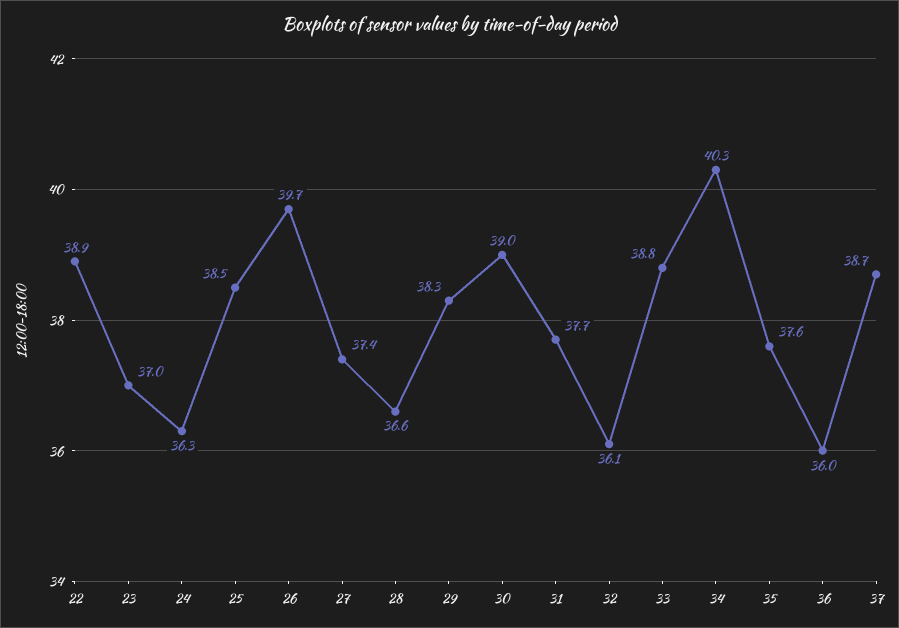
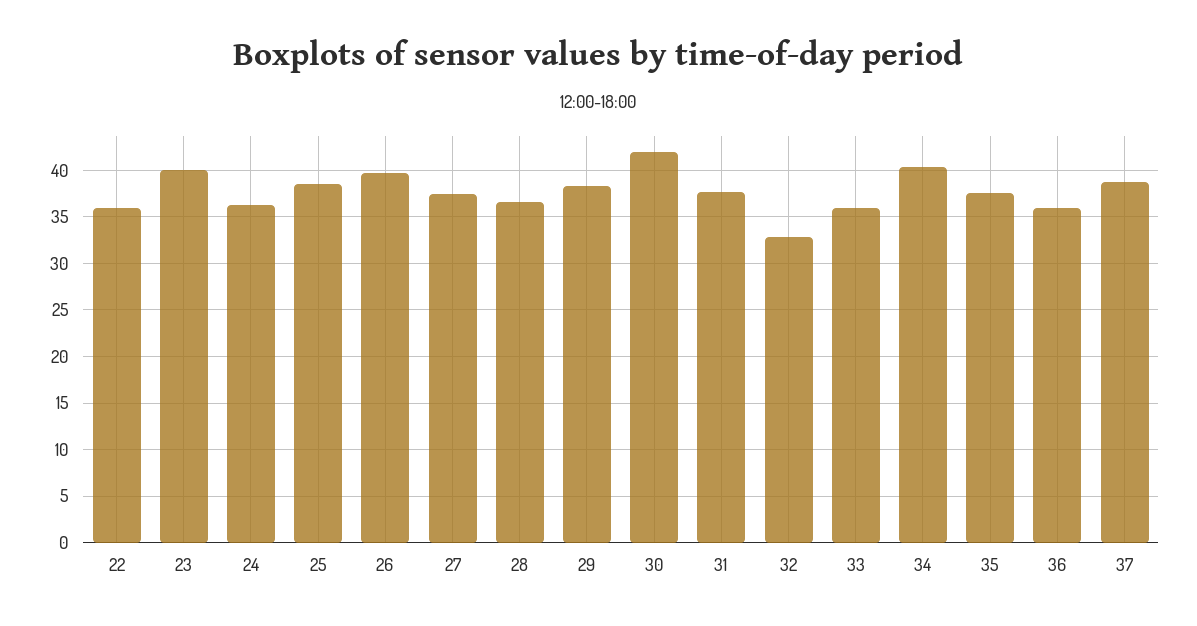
22: 38.9 -> 36
23: 37 -> 40
30: 39 -> 42
32: 36.1 -> 33
33: 38.8 -> 36

